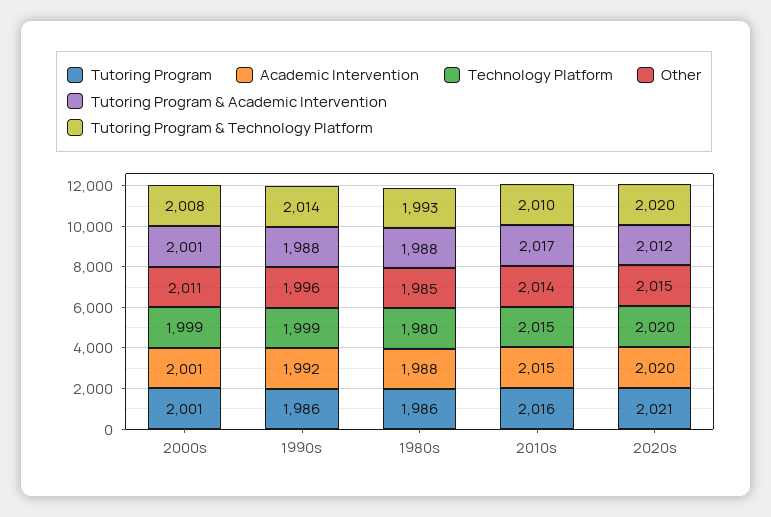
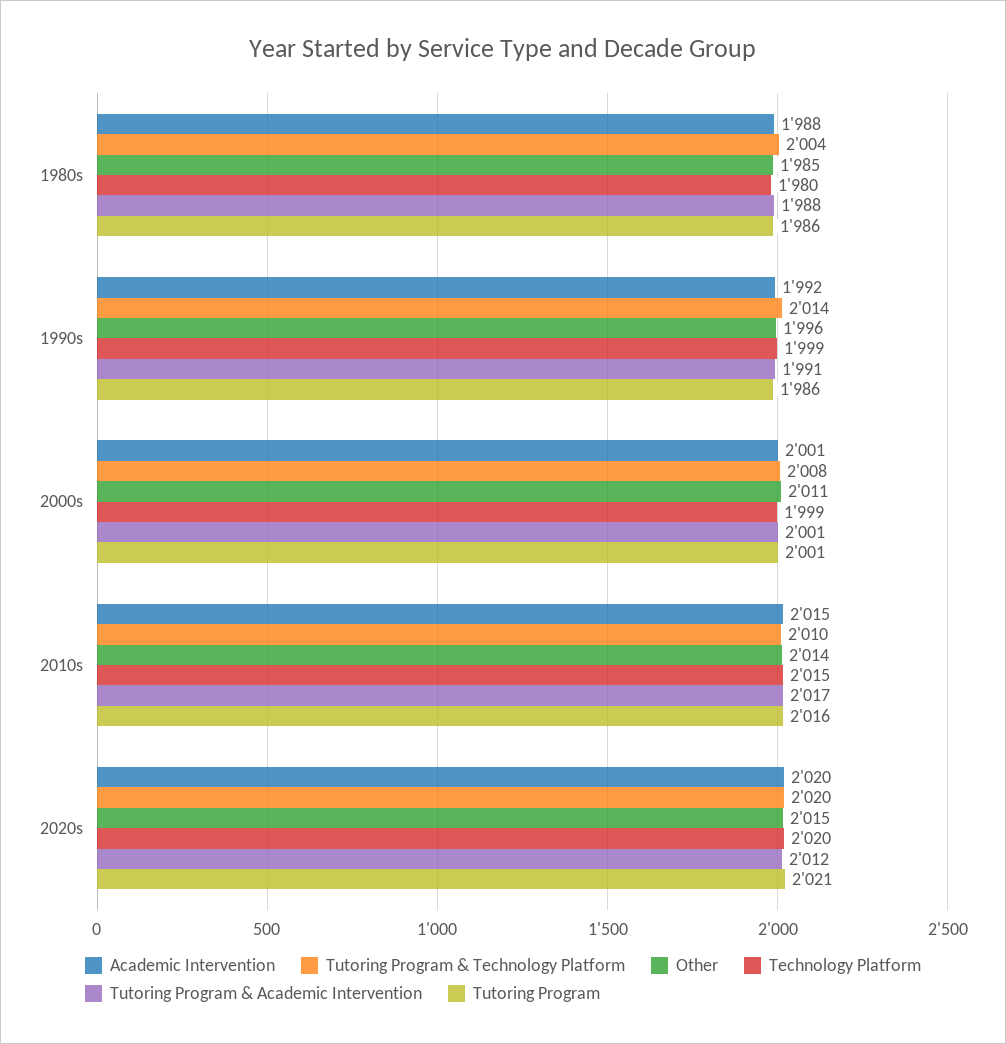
Tutoring Program & Academic Intervention, 1990s: 1988 -> 1991
Tutoring Program & Technology Platform, 1980s: 1993 -> 2004

